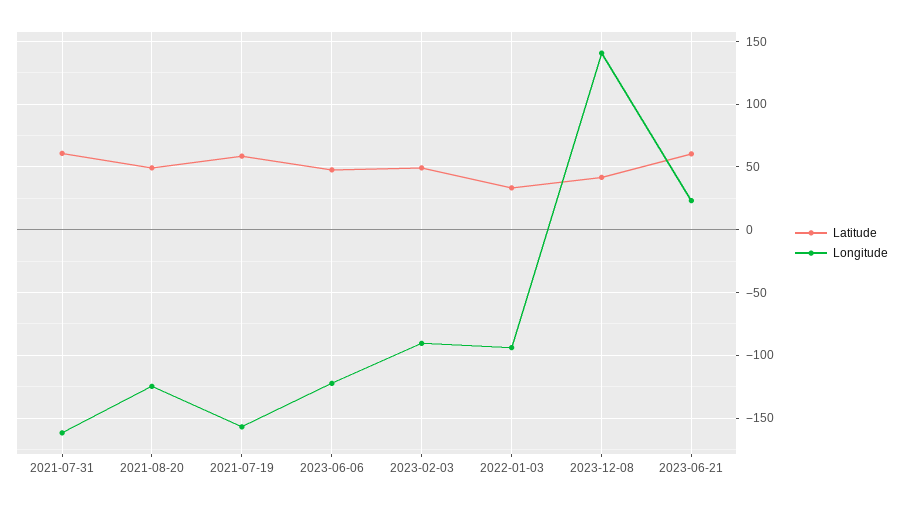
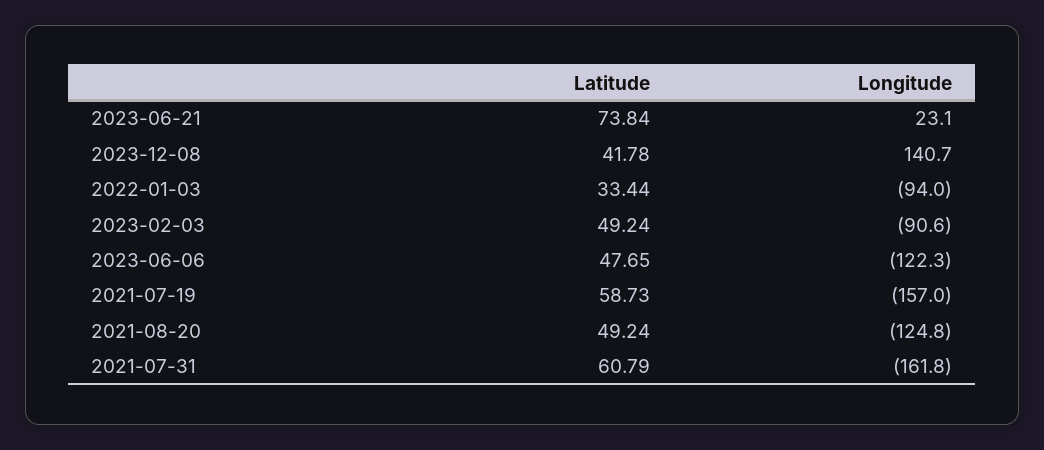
Latitude, 2023-06-21: 60 -> 73.84

